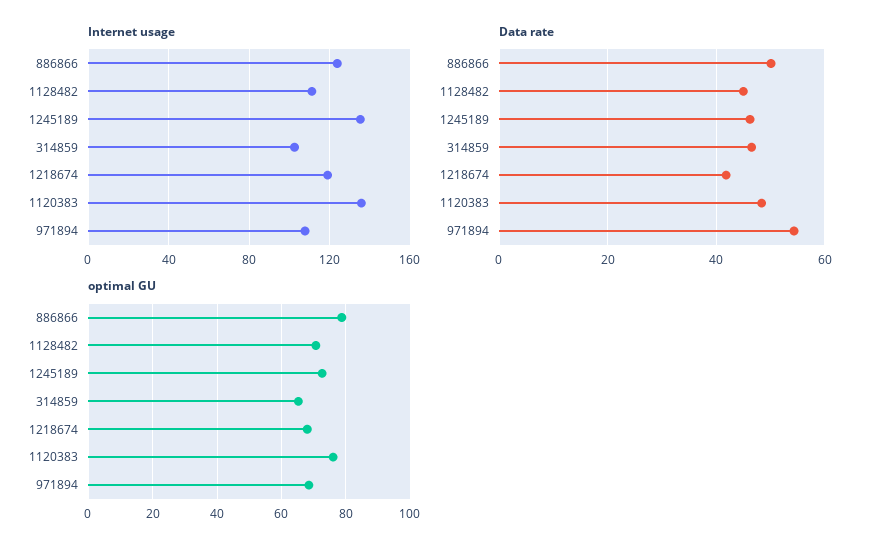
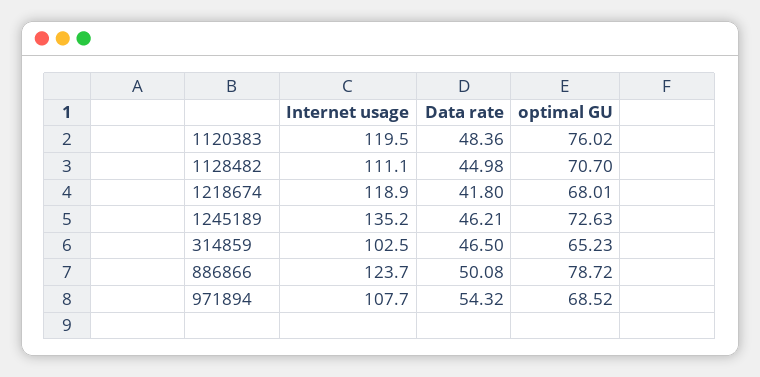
Internet usage, 1120383: 135 -> 119.5

